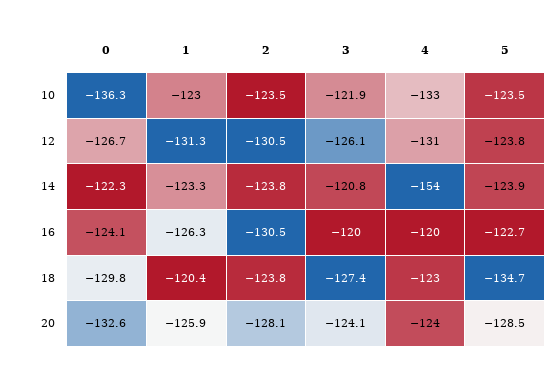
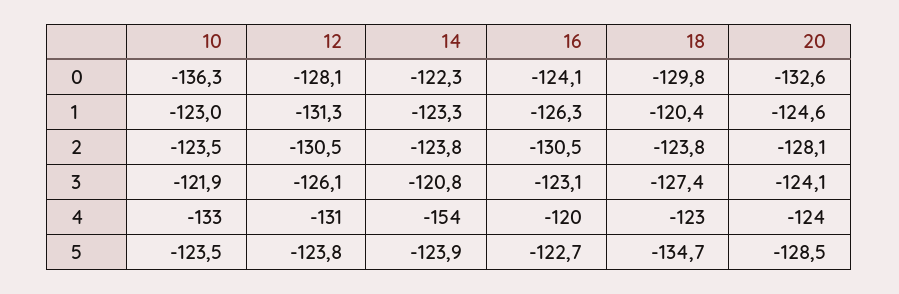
0, 12: -126.7 -> -128.1
3, 16: -120 -> -123.1
1, 20: -125.9 -> -124.6

